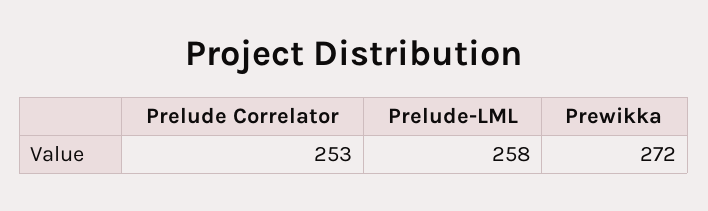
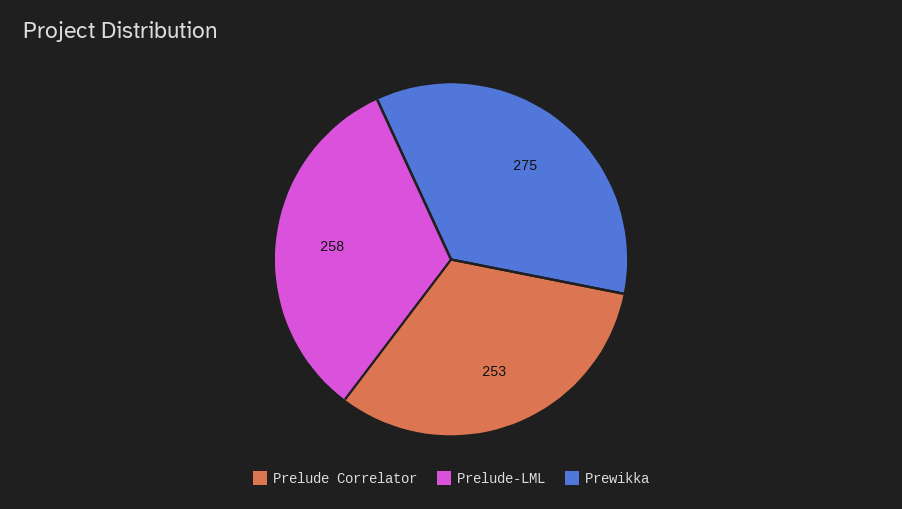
Prewikka: 272 -> 275

